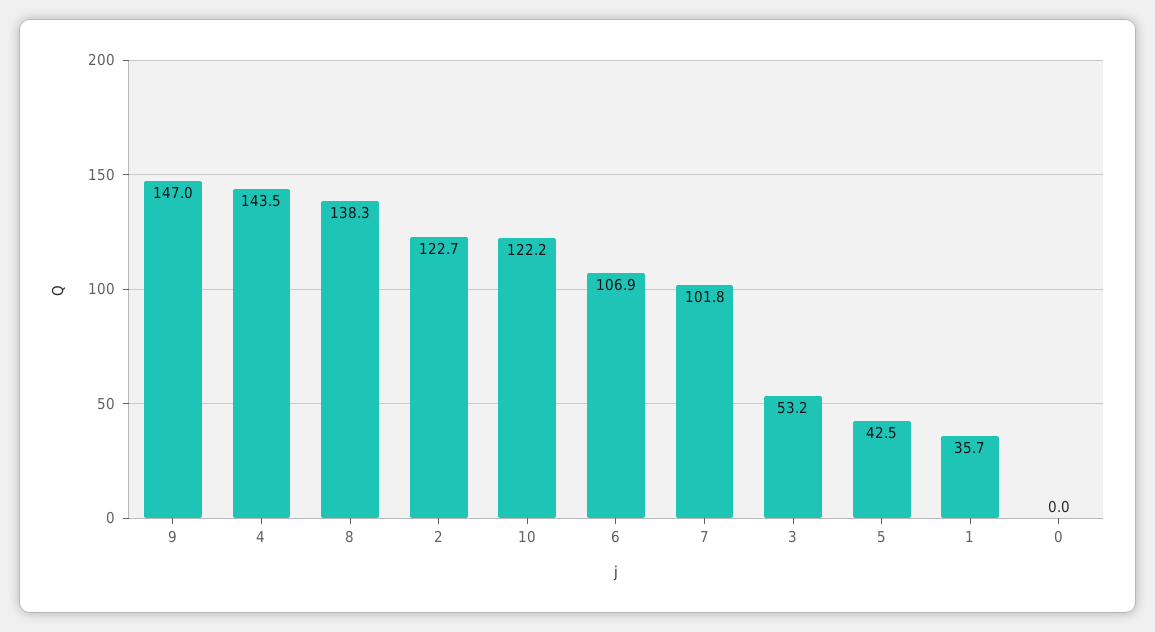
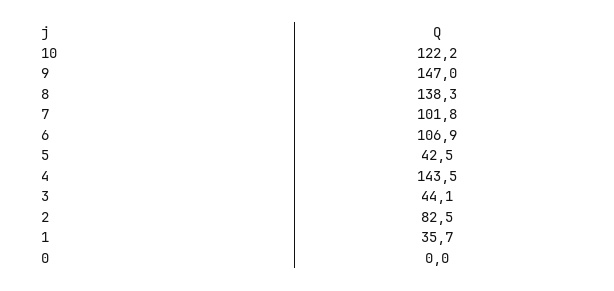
2: 122.7 -> 82.5
3: 53.2 -> 44.1

